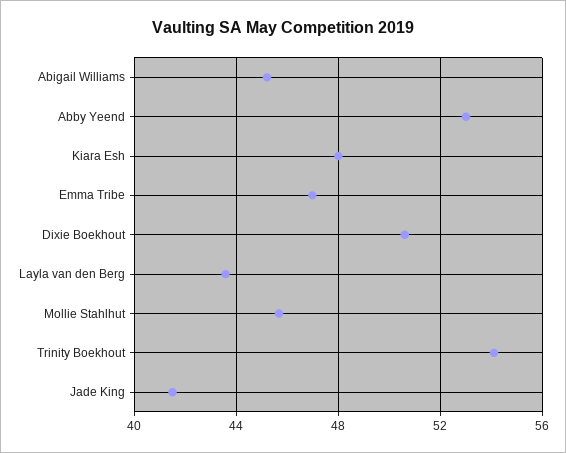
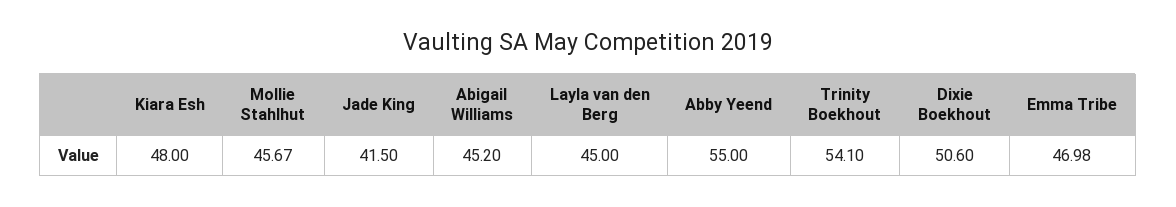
Abby Yeend: 53 -> 55
Layla van den Berg: 43.5 -> 45

